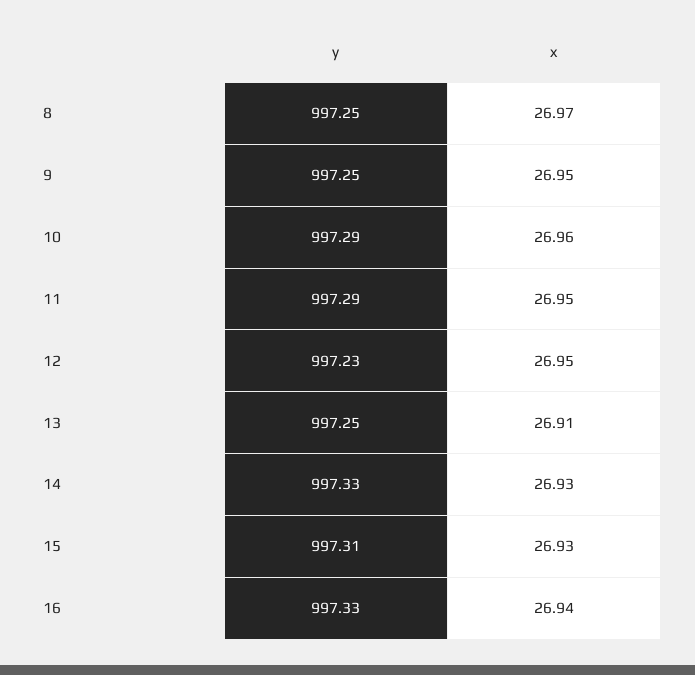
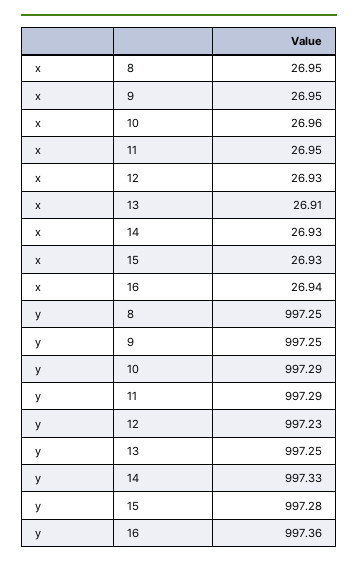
x, 8: 26.97 -> 26.95
x, 12: 26.95 -> 26.93
y, 15: 997.31 -> 997.28
y, 16: 997.33 -> 997.36

